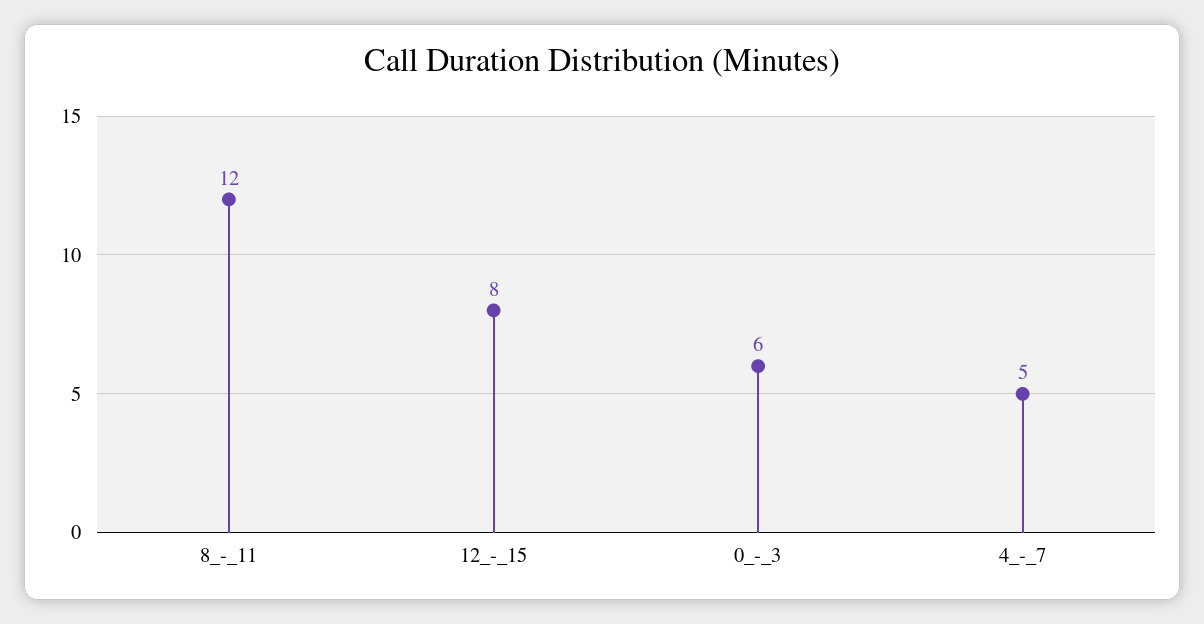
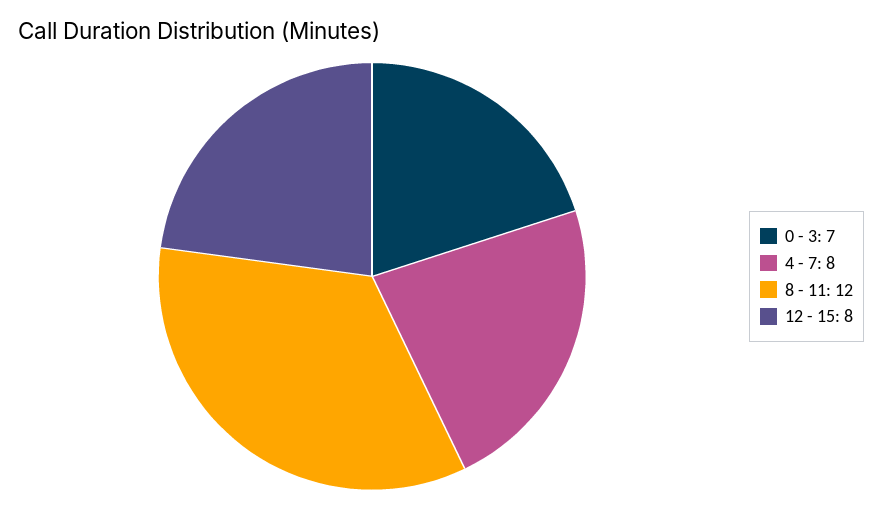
0_-_3: 6 -> 7
4_-_7: 5 -> 8

